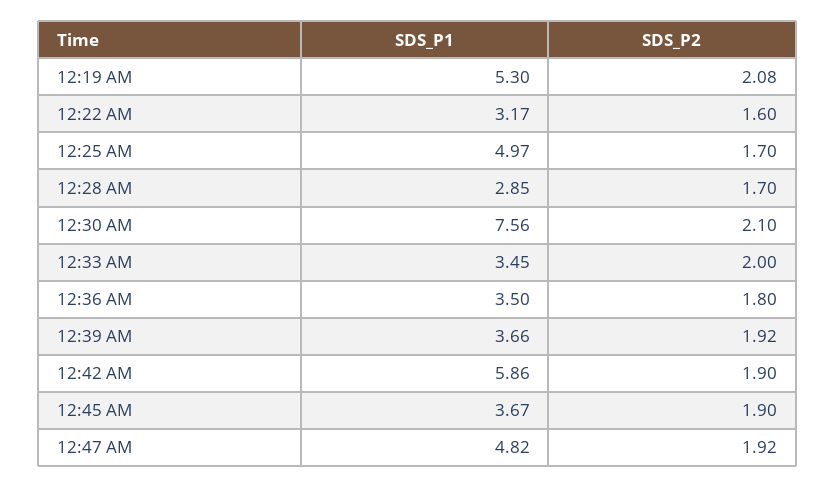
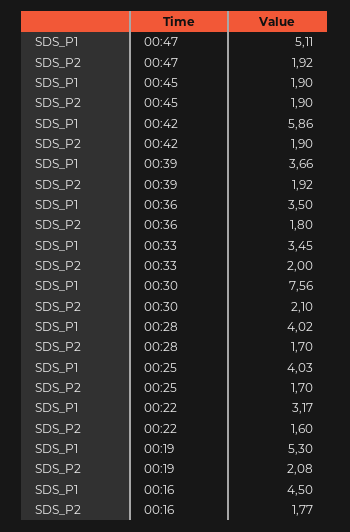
SDS_P1, 12:25 AM: 4.97 -> 4.03
SDS_P1, 12:28 AM: 2.85 -> 4.02
SDS_P1, 12:45 AM: 3.67 -> 1.9
SDS_P1, 12:47 AM: 4.82 -> 5.11
SDS_P1, 00:16: none -> 4.5
SDS_P2, 00:16: none -> 1.77

